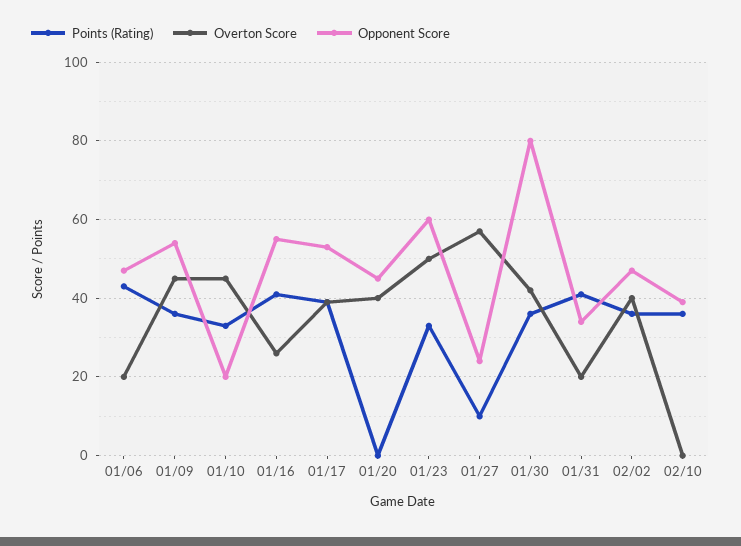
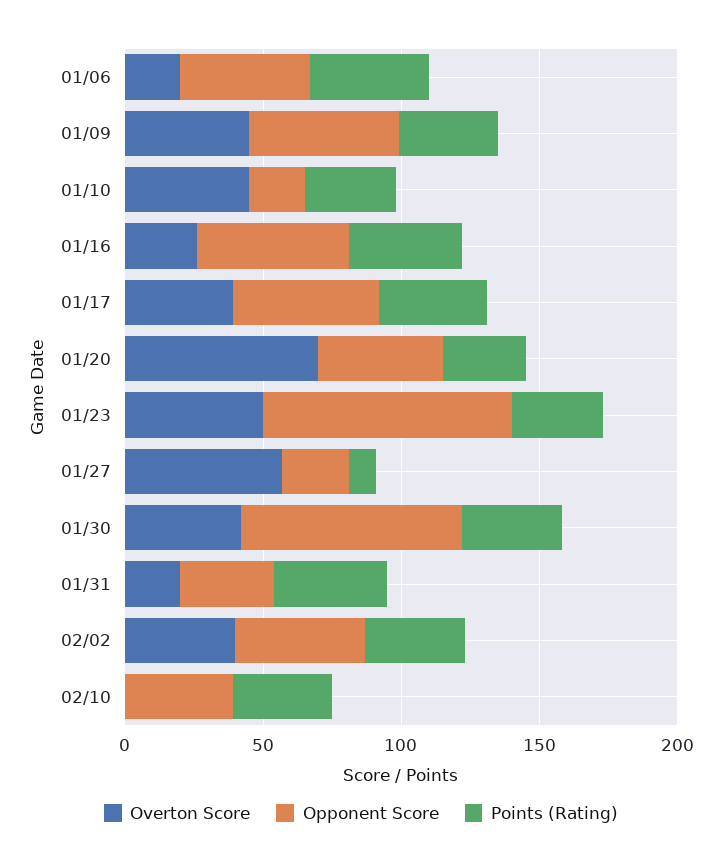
Points (Rating), 01/20: 0 -> 30
Overton Score, 01/20: 40 -> 70
Opponent Score, 01/23: 60 -> 90

